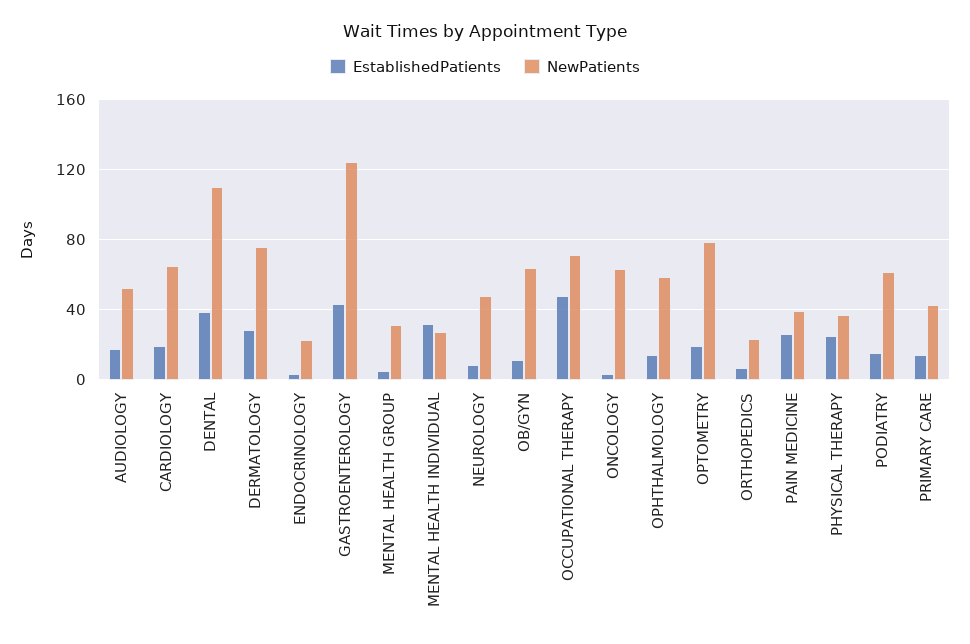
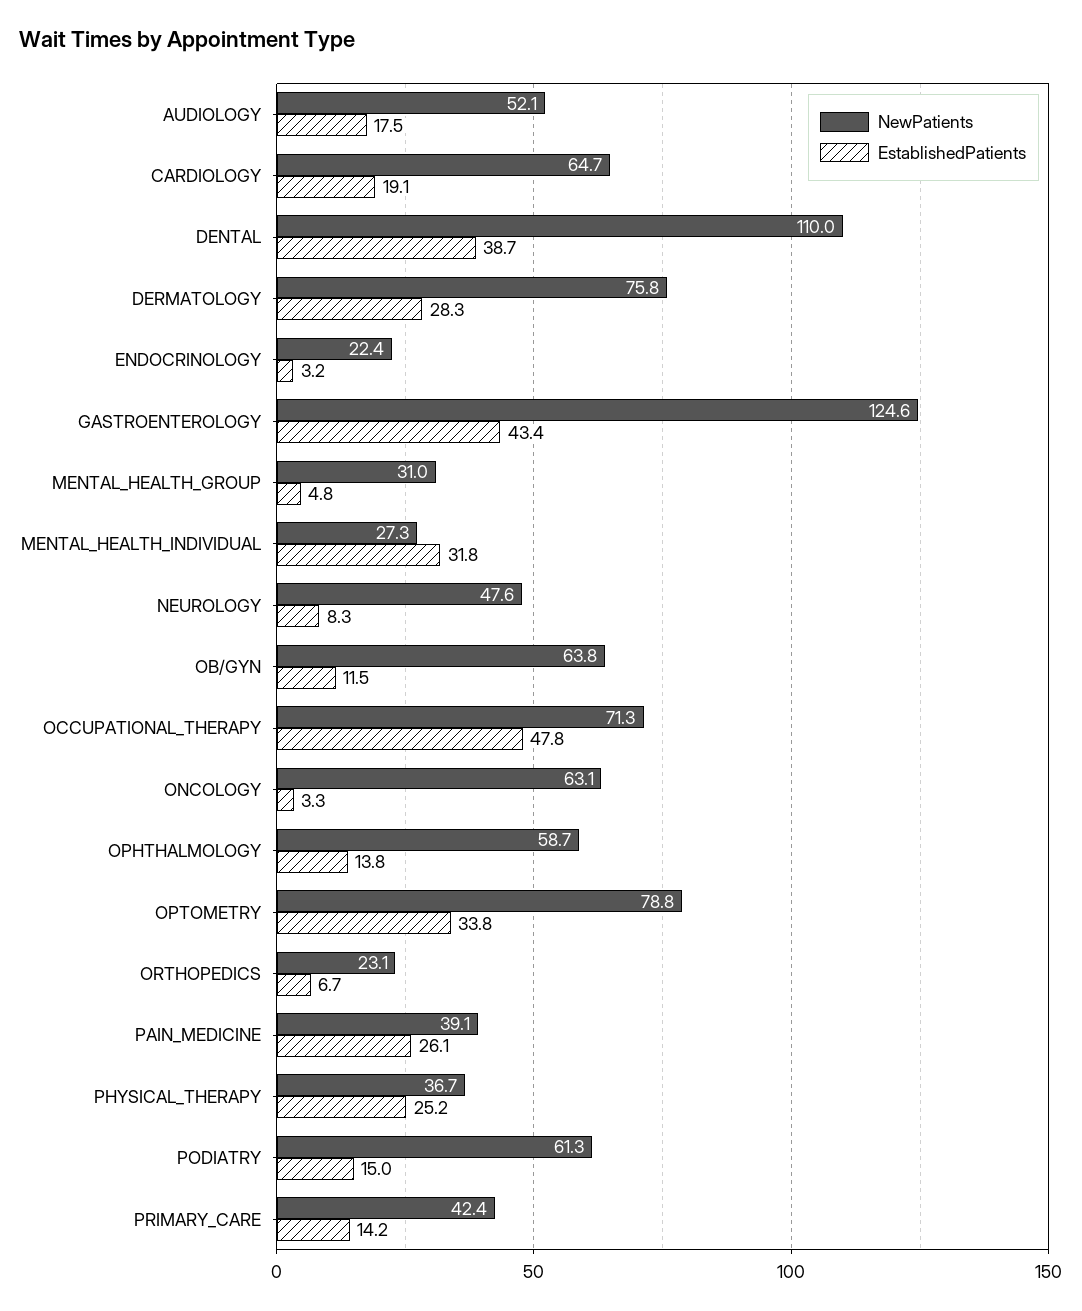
EstablishedPatients, OPTOMETRY: 20 -> 33.8

